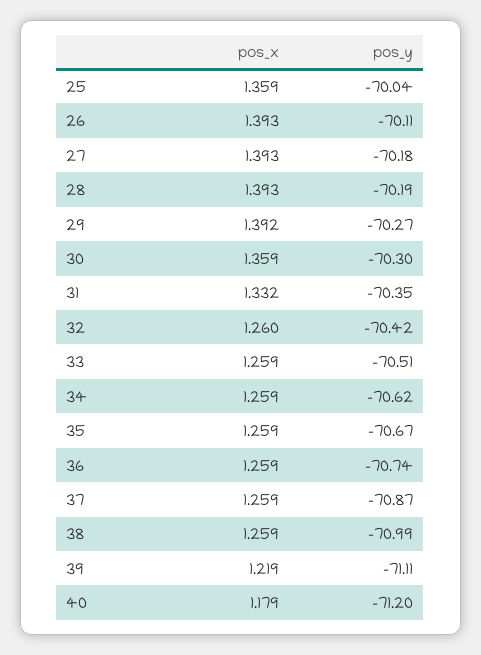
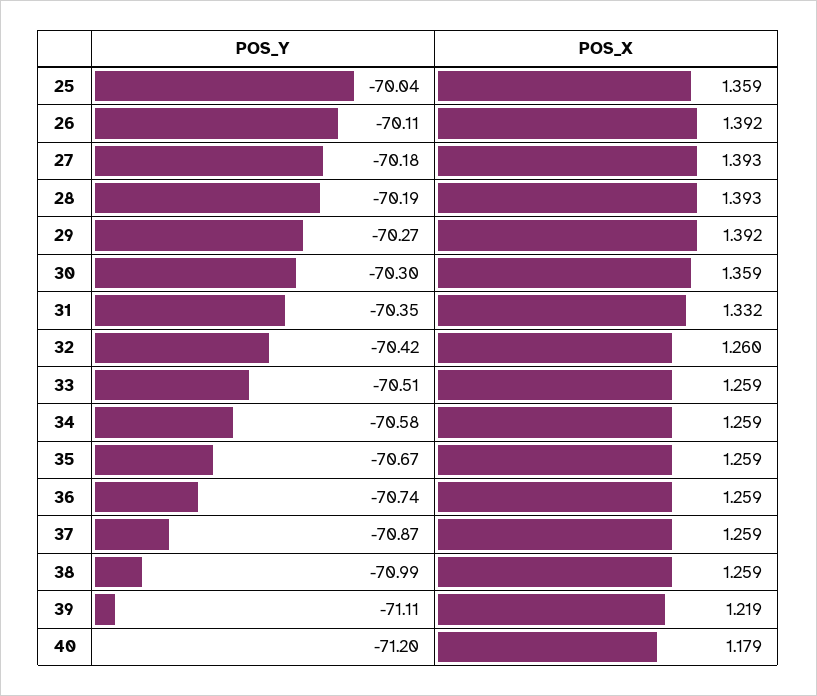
pos_x, 26: 1.393 -> 1.392
pos_y, 34: -70.62 -> -70.58

